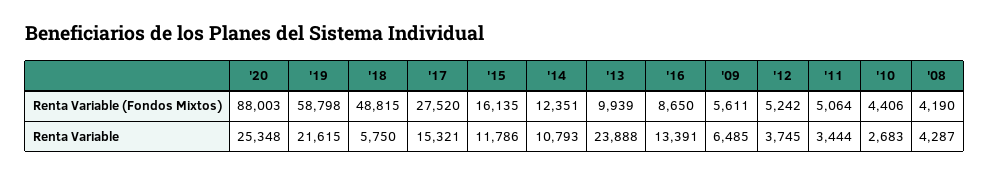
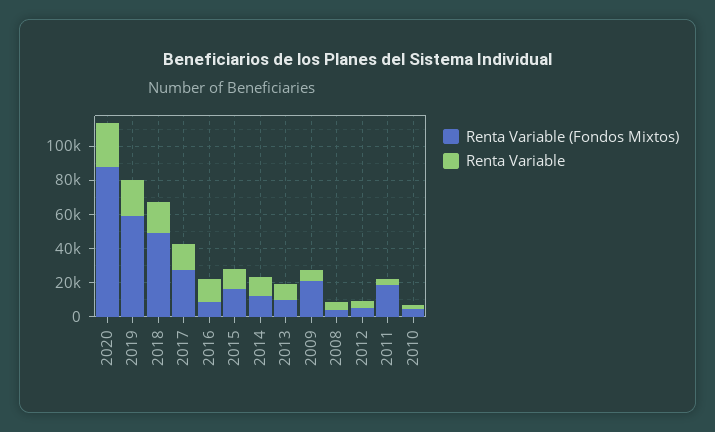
Renta Variable (Fondos Mixtos), '09: 5611 -> 20000
Renta Variable (Fondos Mixtos), '11: 5064 -> 20000
Renta Variable, '18: 5750 -> 20000
Renta Variable, '13: 23888 -> 10000

